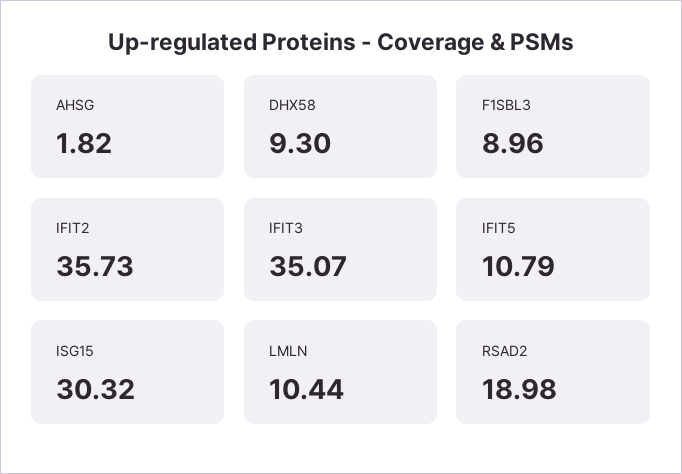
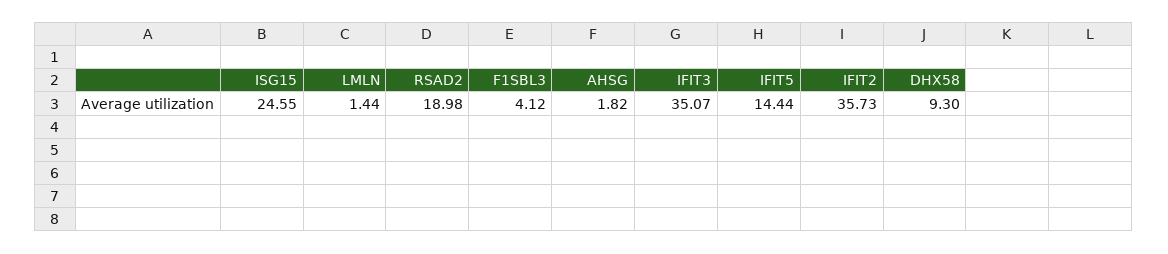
F1SBL3: 8.96 -> 4.12
IFIT5: 10.79 -> 14.44
ISG15: 30.32 -> 24.55
LMLN: 10.44 -> 1.44

